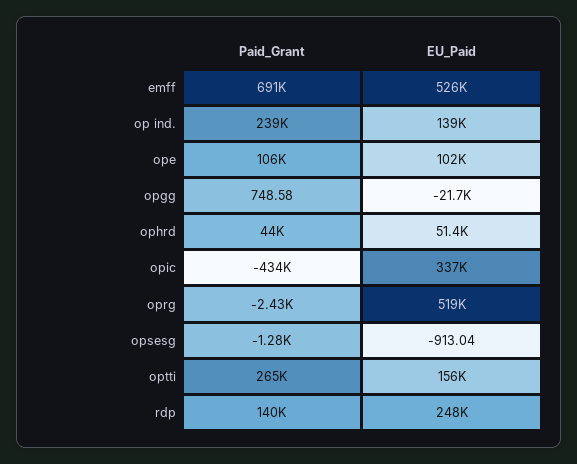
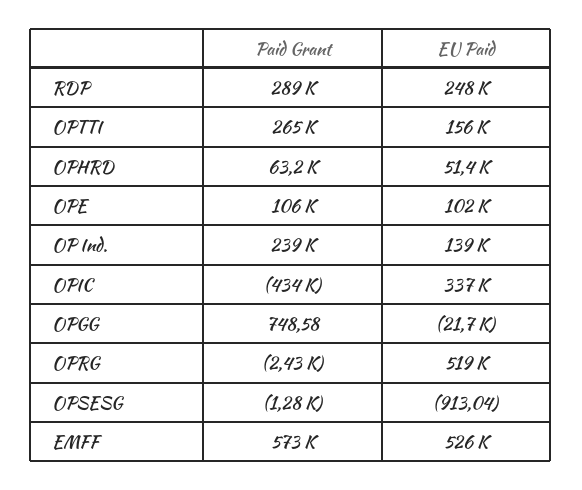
Paid_Grant, emff: 691000 -> 573000
Paid_Grant, ophrd: 44000 -> 63200
Paid_Grant, rdp: 140000 -> 289000

